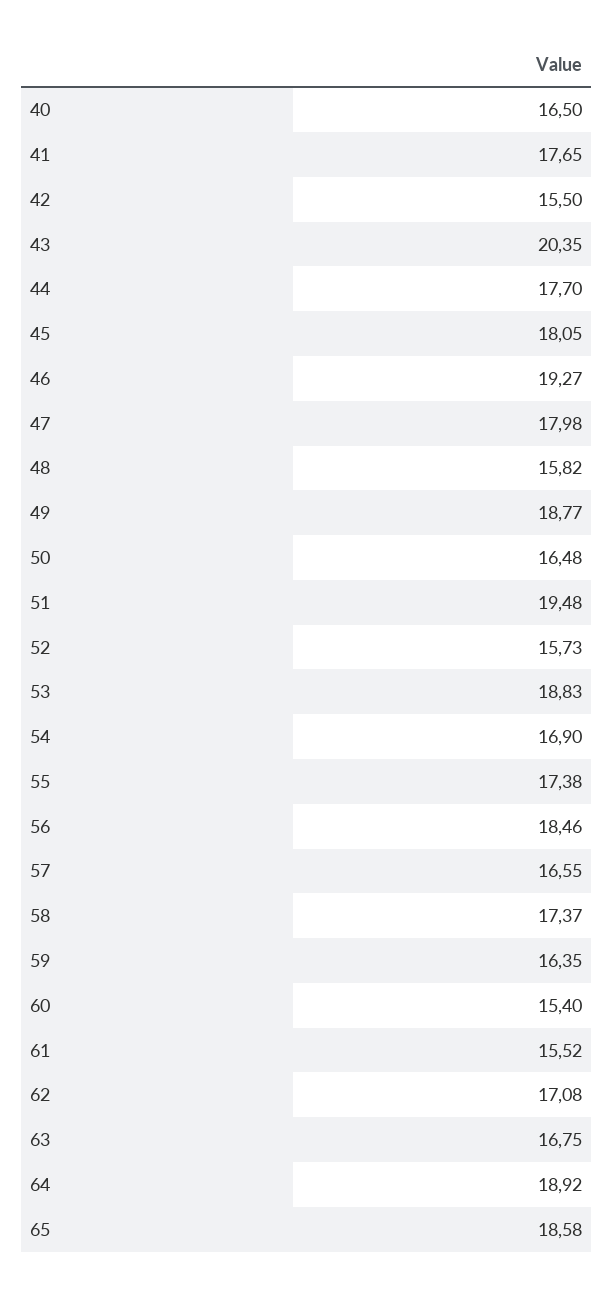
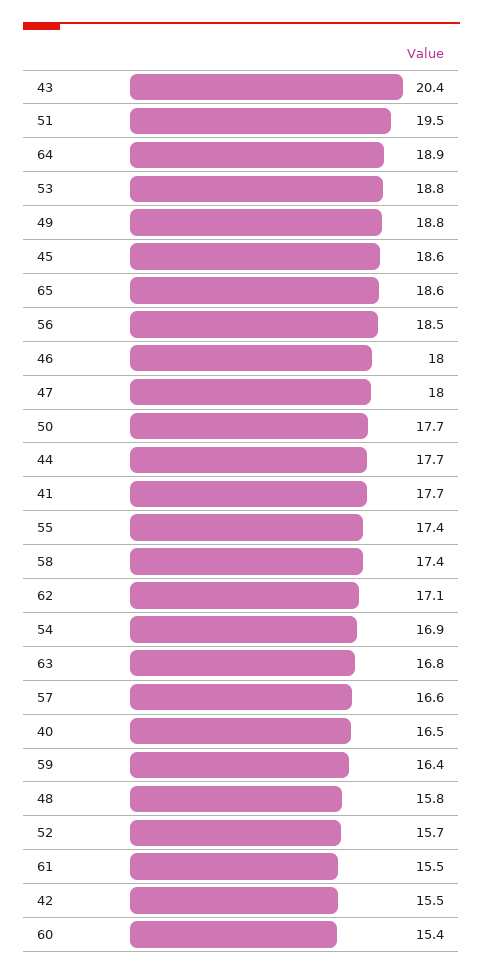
45: 18.05 -> 18.6
46: 19.27 -> 18
50: 16.48 -> 17.7

